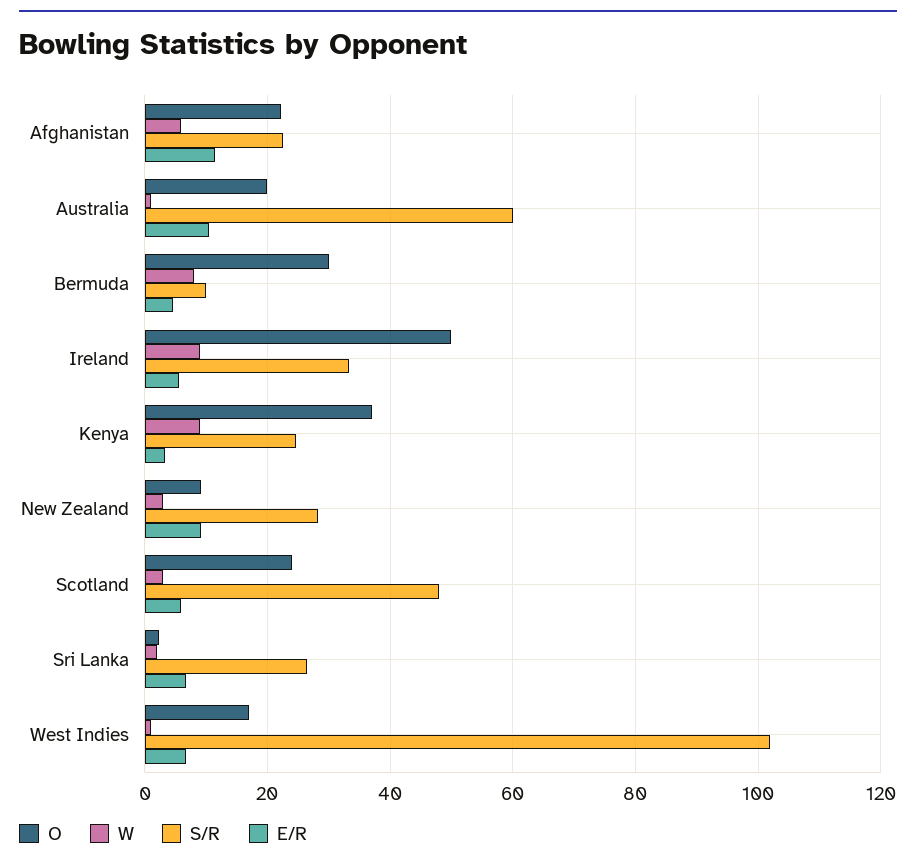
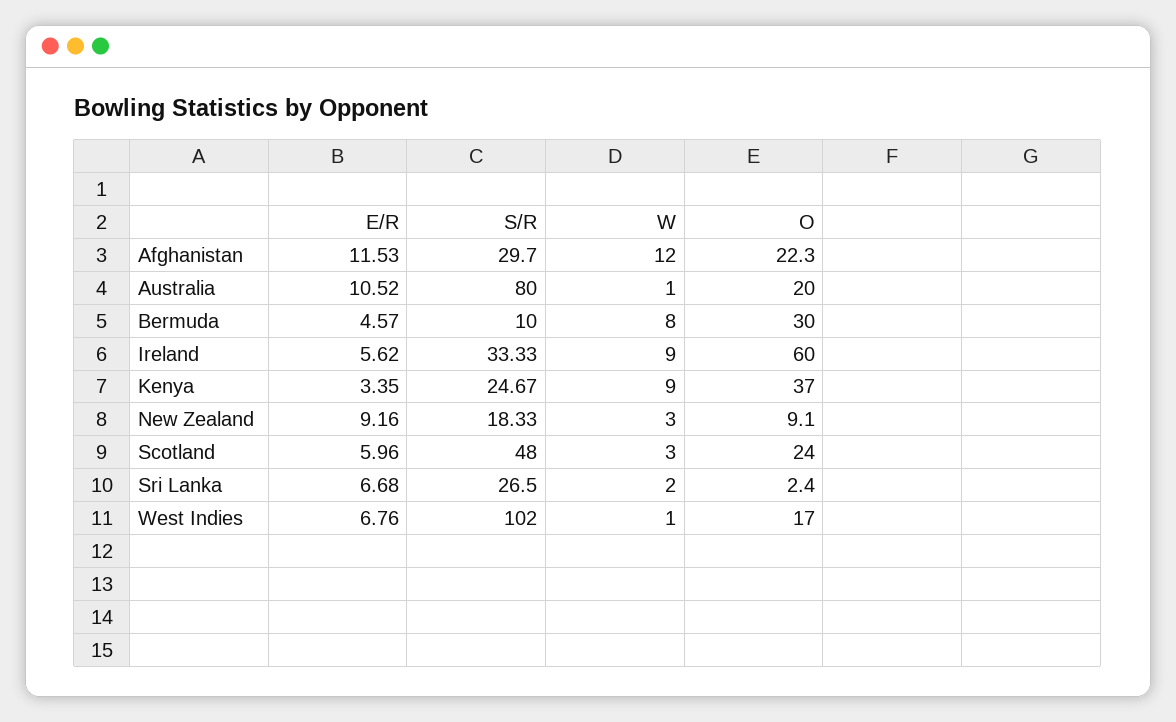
W, Afghanistan: 6 -> 12
S/R, Afghanistan: 22 -> 29.7
S/R, Australia: 60 -> 80
O, Ireland: 50 -> 60
S/R, New Zealand: 28 -> 18.33

